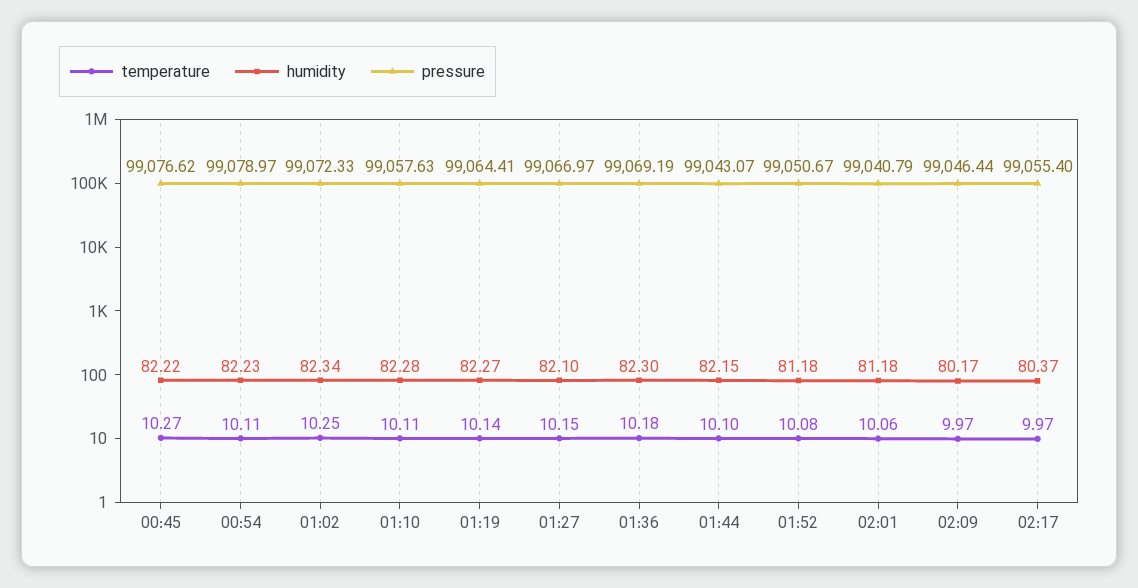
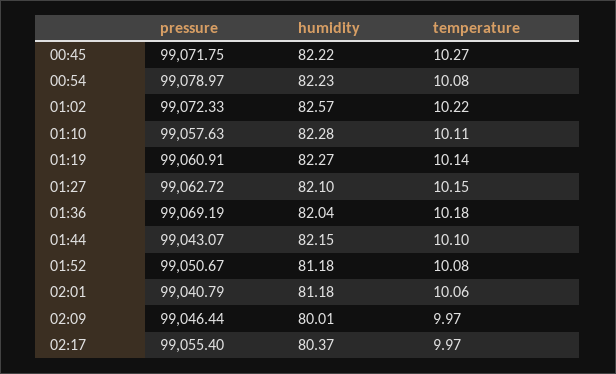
pressure, 00:45: 99076.62 -> 99071.75
temperature, 00:54: 10.11 -> 10.08
temperature, 01:02: 10.25 -> 10.22
humidity, 01:02: 82.34 -> 82.57
pressure, 01:19: 99064.41 -> 99060.91
pressure, 01:27: 99066.97 -> 99062.72
humidity, 01:36: 82.3 -> 82.04
humidity, 02:09: 80.17 -> 80.01

